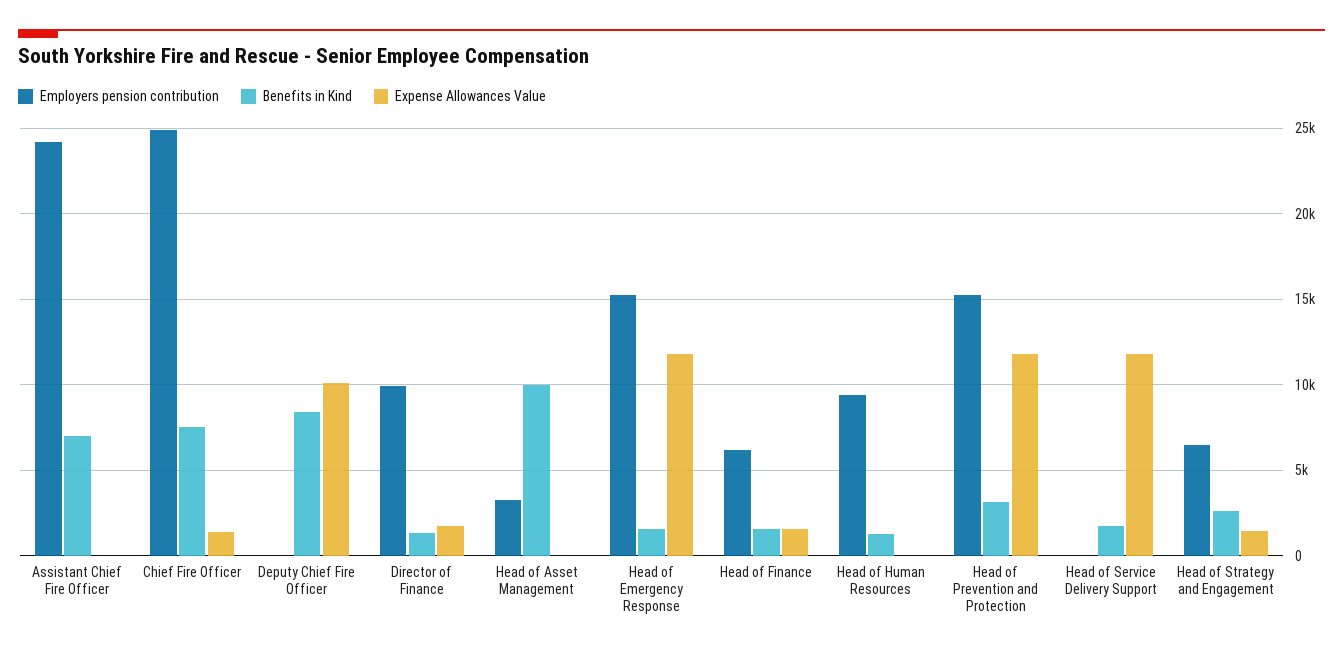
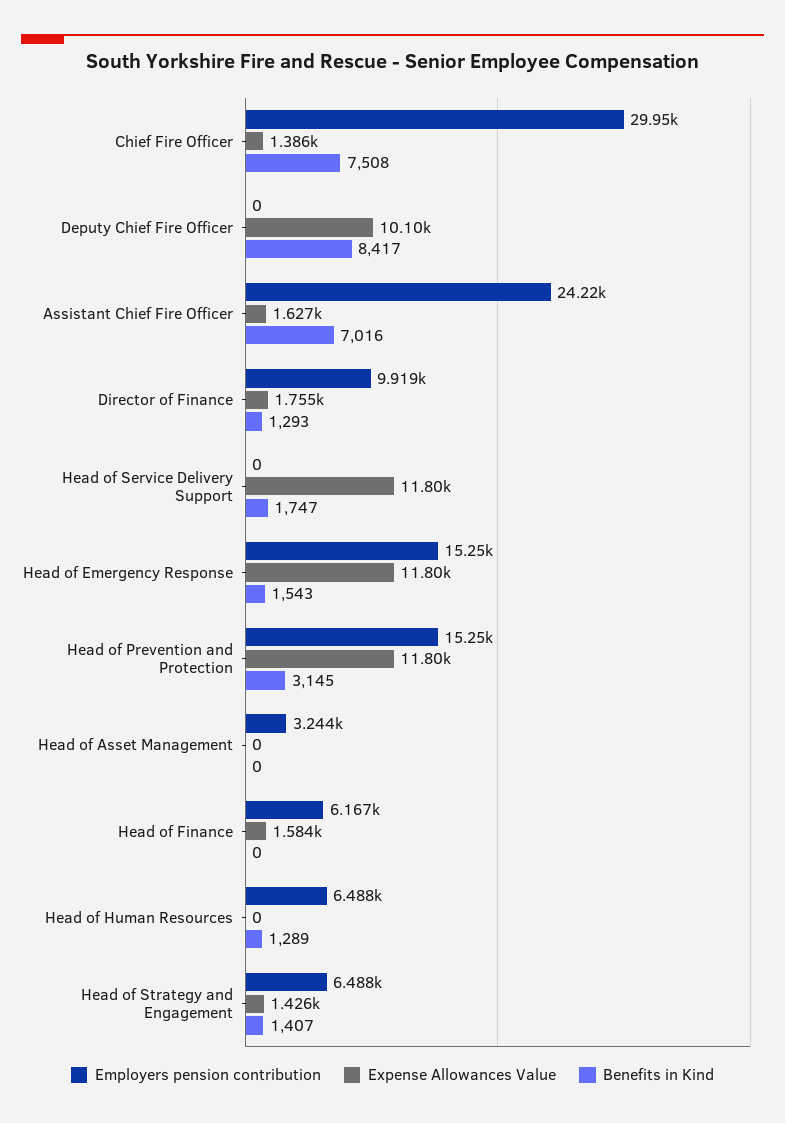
Expense Allowances Value, Assistant Chief Fire Officer: 0 -> 1627
Employers pension contribution, Chief Fire Officer: 25000 -> 29950
Benefits in Kind, Head of Asset Management: 10000 -> 0
Benefits in Kind, Head of Finance: 1500 -> 0
Employers pension contribution, Head of Human Resources: 9500 -> 6488
Benefits in Kind, Head of Strategy and Engagement: 2500 -> 1407

